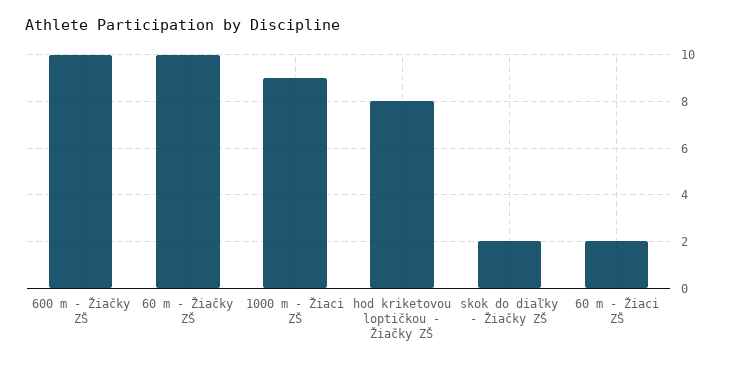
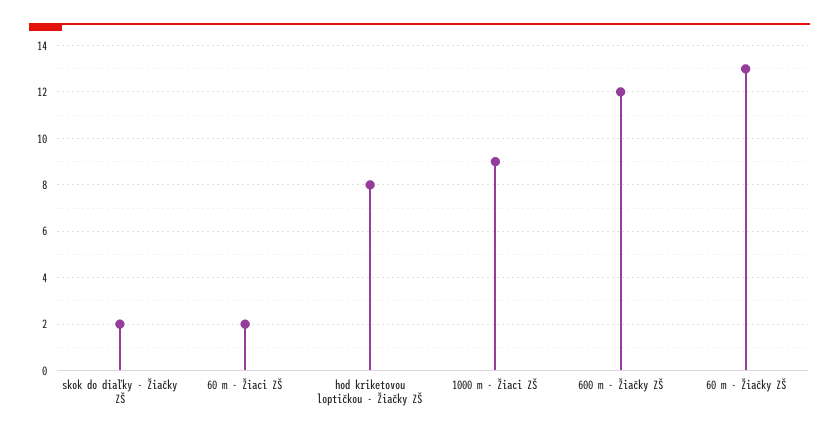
600 m - Žiačky ZŠ: 10 -> 12
60 m - Žiačky ZŠ: 10 -> 13

